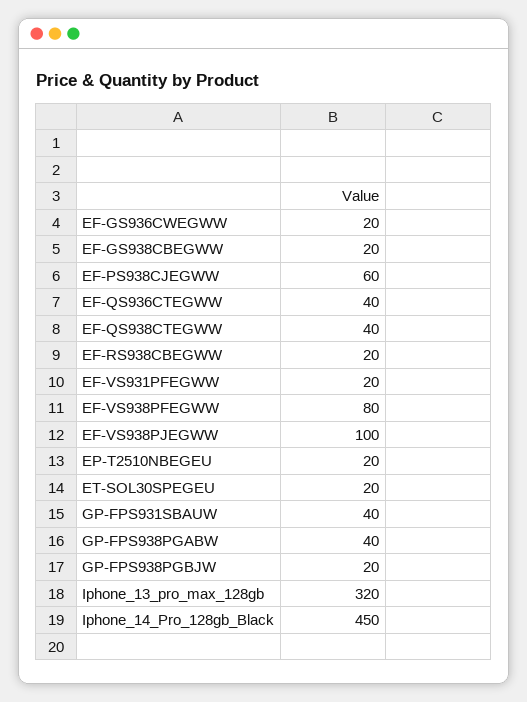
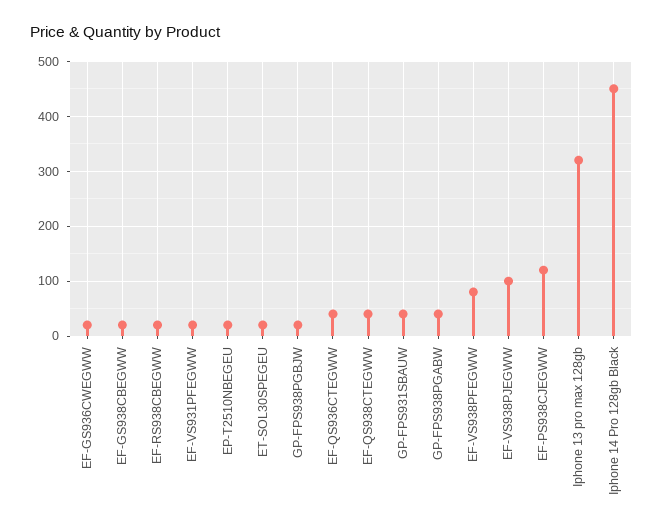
EF-PS938CJEGWW: 60 -> 120

